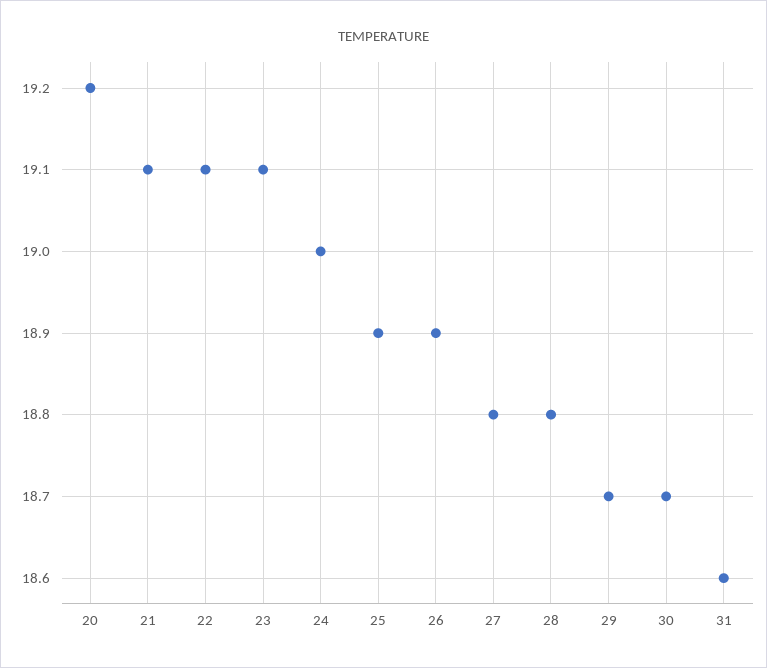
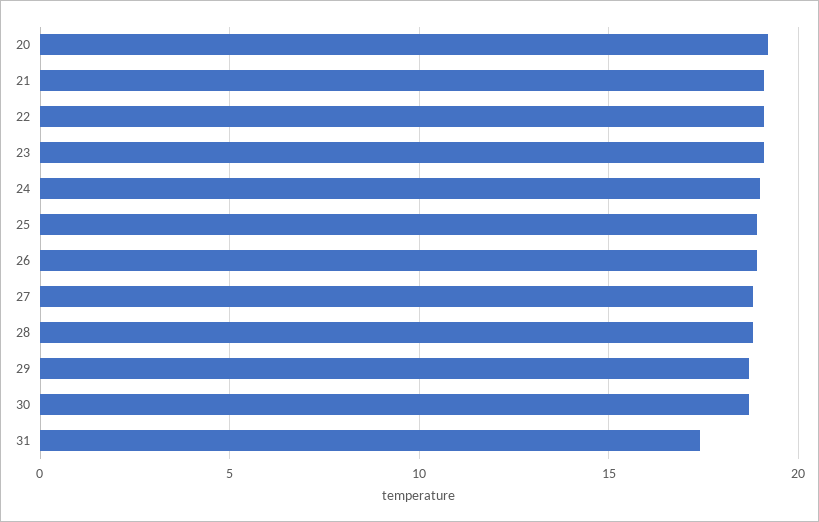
31: 18.6 -> 17.5

